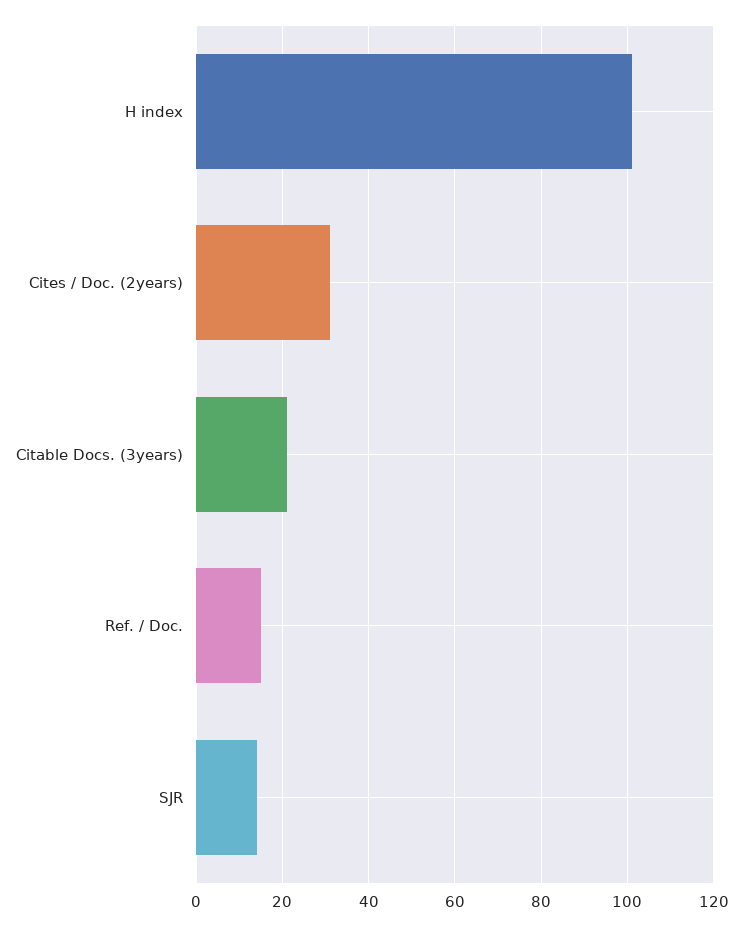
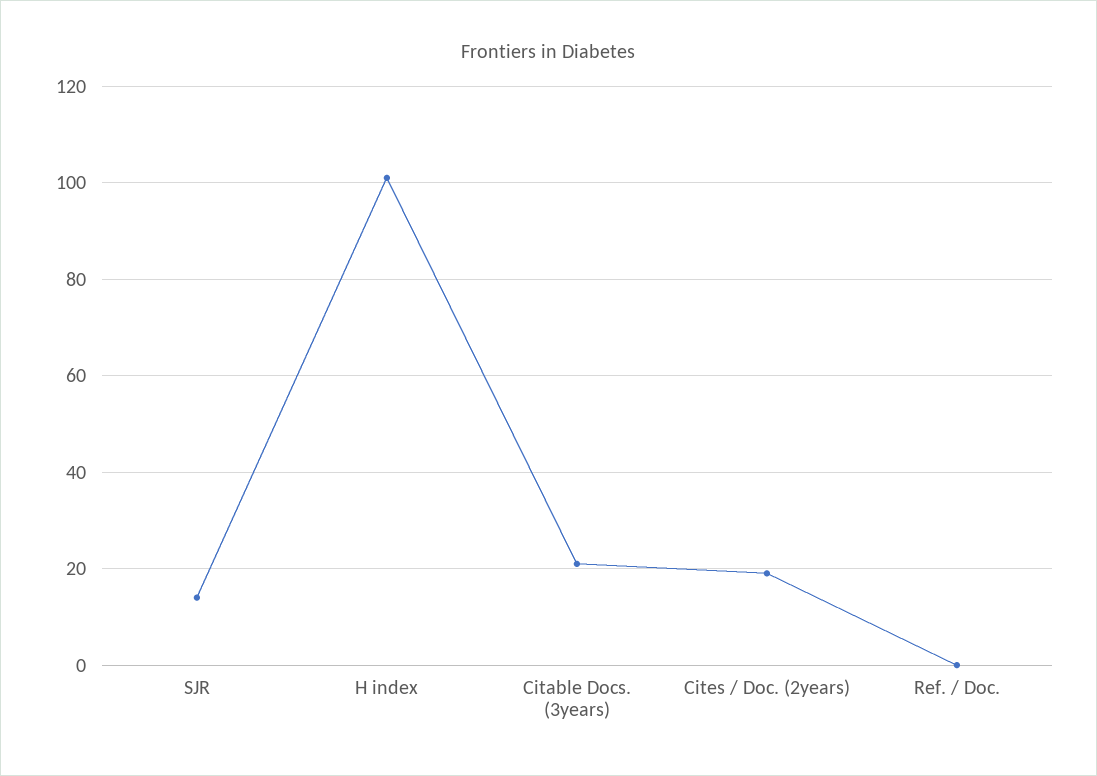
Cites / Doc. (2years): 30 -> 20
Ref. / Doc.: 15 -> 0

